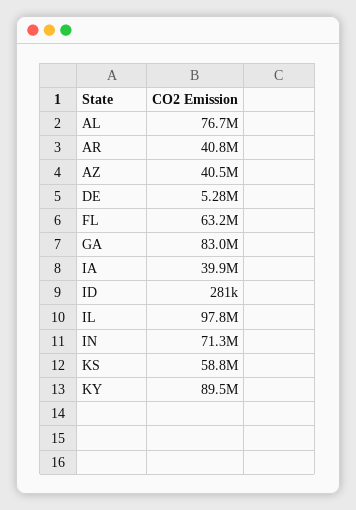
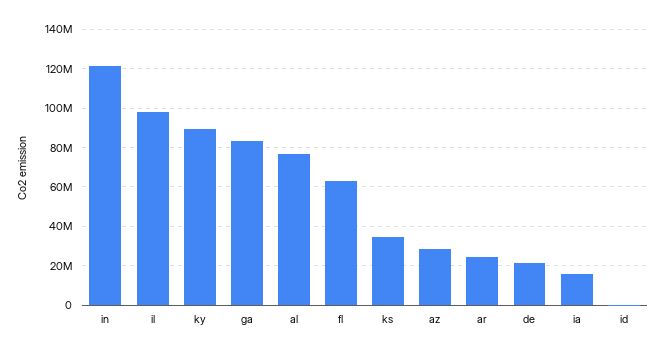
AR: 40800000 -> 25000000
AZ: 40500000 -> 30000000
DE: 5280000 -> 20000000
IA: 39900000 -> 15000000
IN: 71300000 -> 120000000
KS: 58800000 -> 35000000

